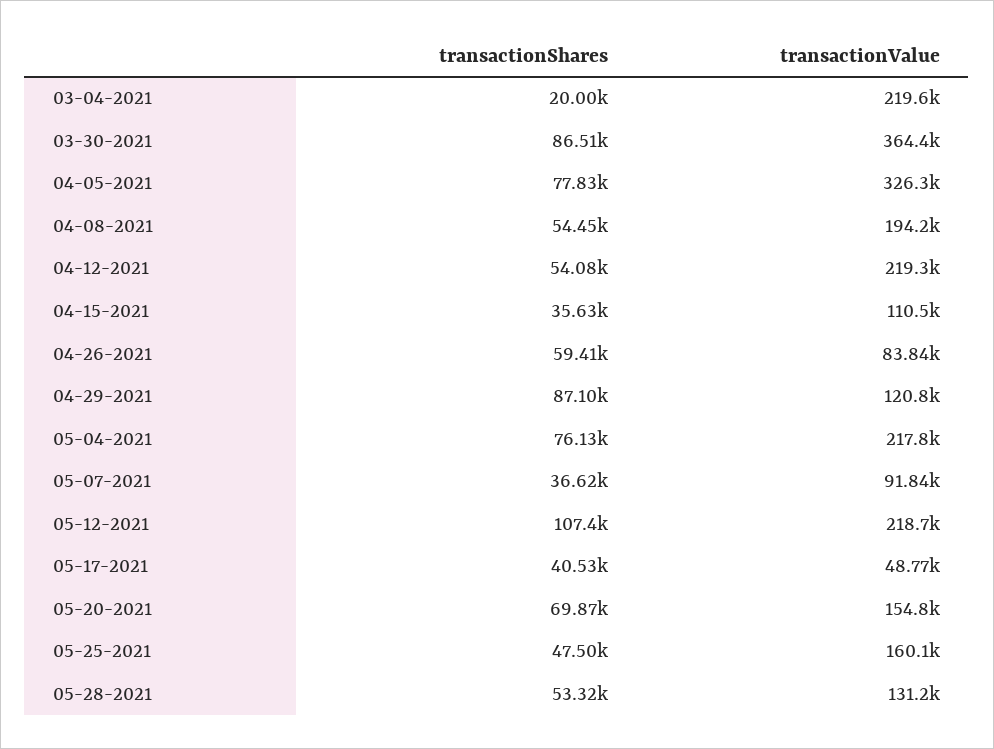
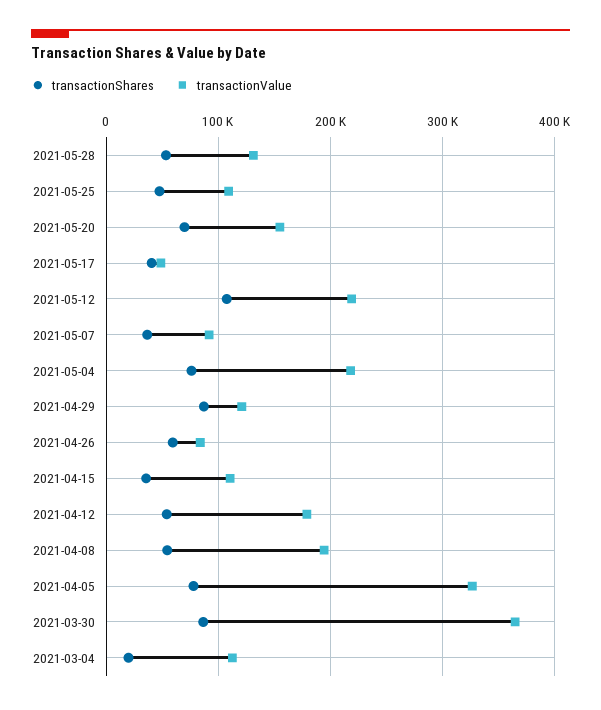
transactionValue, 03-04-2021: 219600 -> 110000
transactionValue, 04-12-2021: 219300 -> 180000
transactionValue, 05-25-2021: 160100 -> 110000

